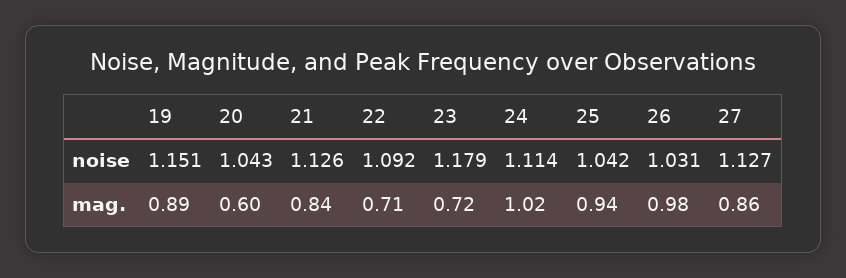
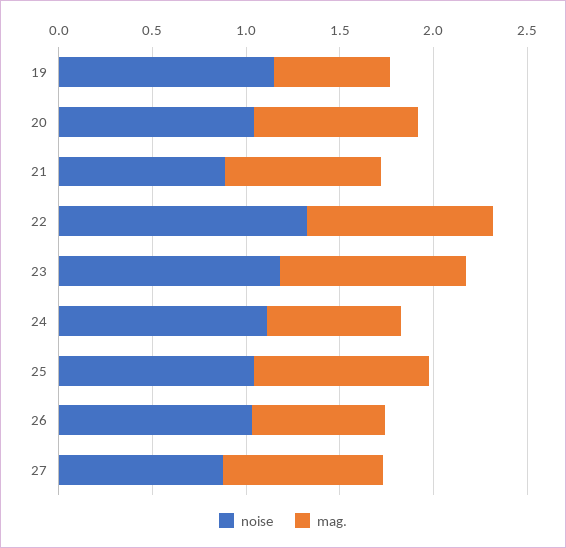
noise, 21: 1.126 -> 0.9
noise, 22: 1.092 -> 1.3
noise, 27: 1.127 -> 0.9
mag., 19: 0.89 -> 0.6
mag., 20: 0.6 -> 0.9
mag., 22: 0.71 -> 1
mag., 23: 0.72 -> 1
mag., 24: 1.02 -> 0.7
mag., 26: 0.98 -> 0.7

